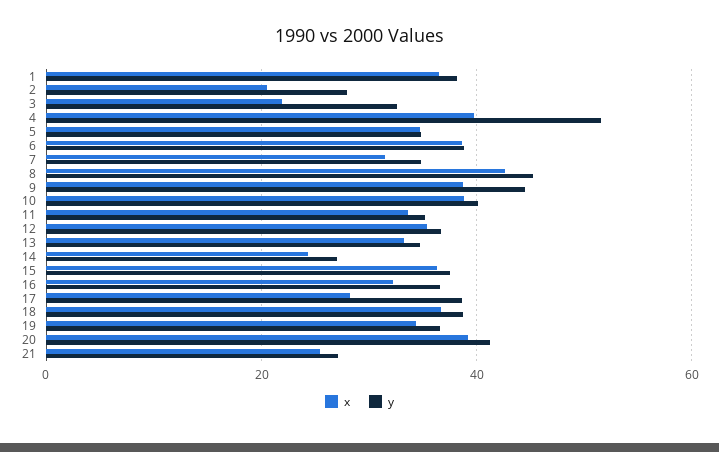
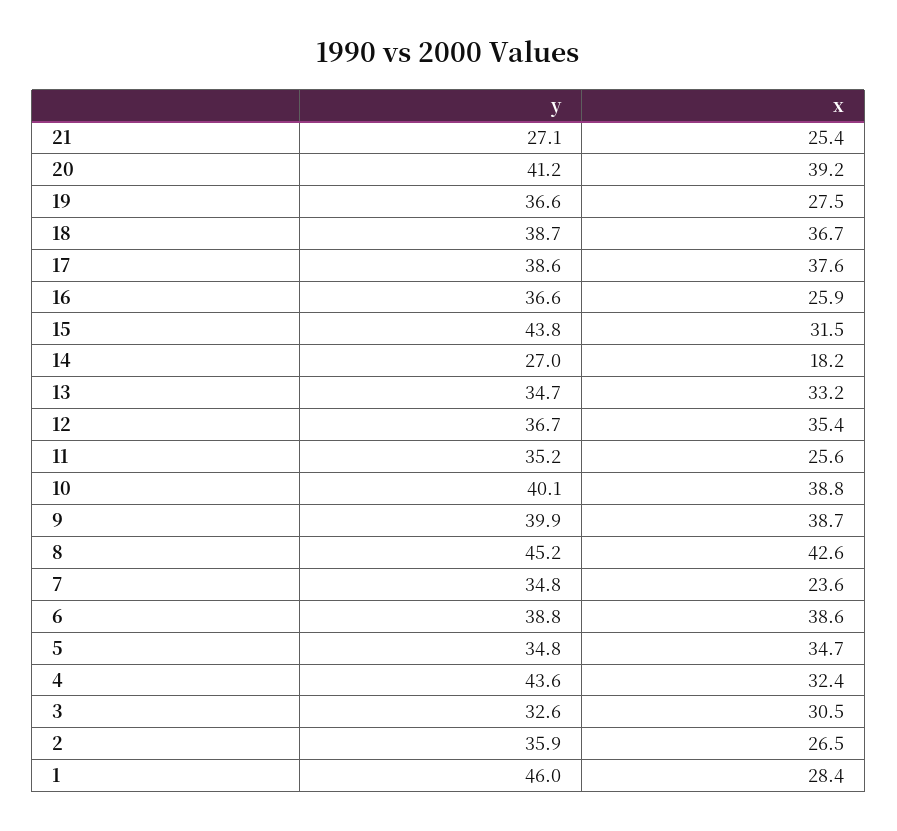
x, 1: 36 -> 28.4
y, 1: 38 -> 46
x, 2: 20 -> 26.5
y, 2: 28 -> 35.9
x, 3: 22 -> 30.5
x, 4: 40 -> 32.4
y, 4: 52 -> 43.6
x, 7: 32 -> 23.6
y, 9: 44 -> 39.9
x, 11: 34 -> 25.6
x, 14: 24 -> 18.2
x, 15: 36 -> 31.5
y, 15: 38 -> 43.8
x, 16: 32 -> 25.9
x, 17: 28 -> 37.6
x, 19: 34 -> 27.5

